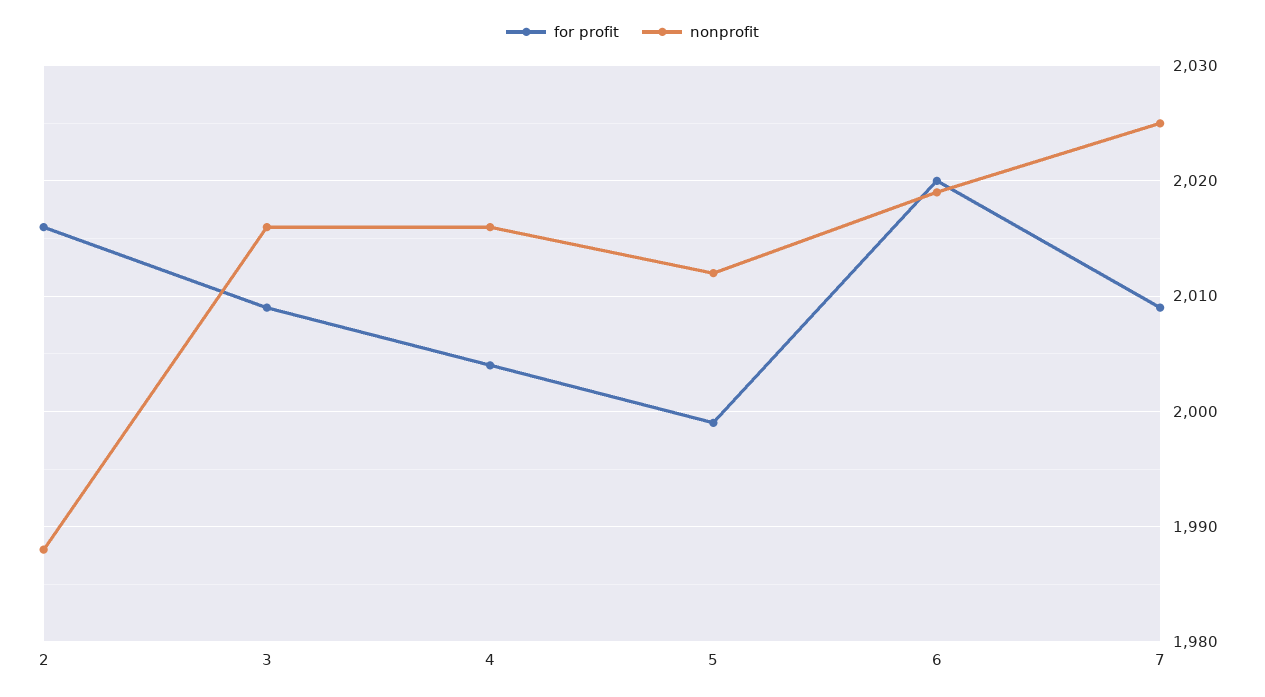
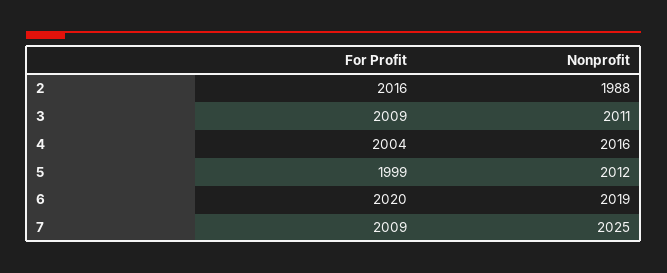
nonprofit, 3: 2016 -> 2011

